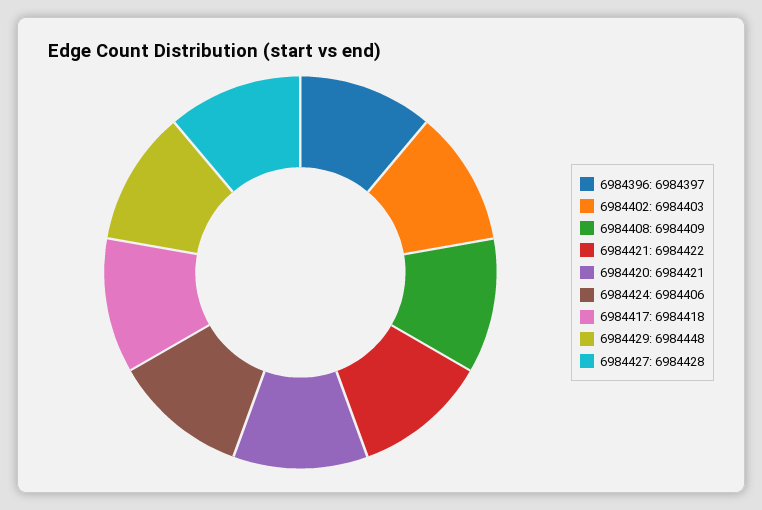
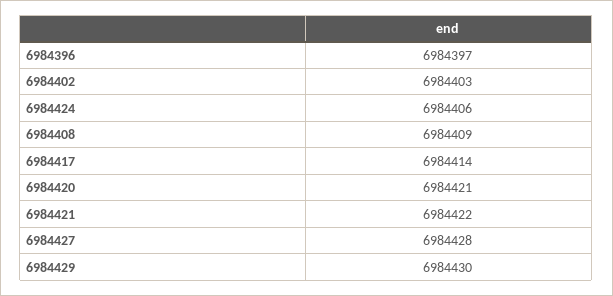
6984417: 6984418 -> 6984414
6984429: 6984448 -> 6984430

